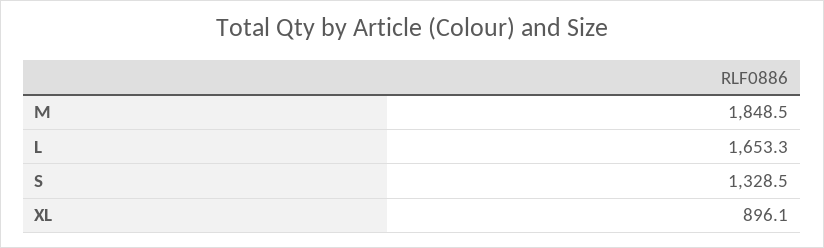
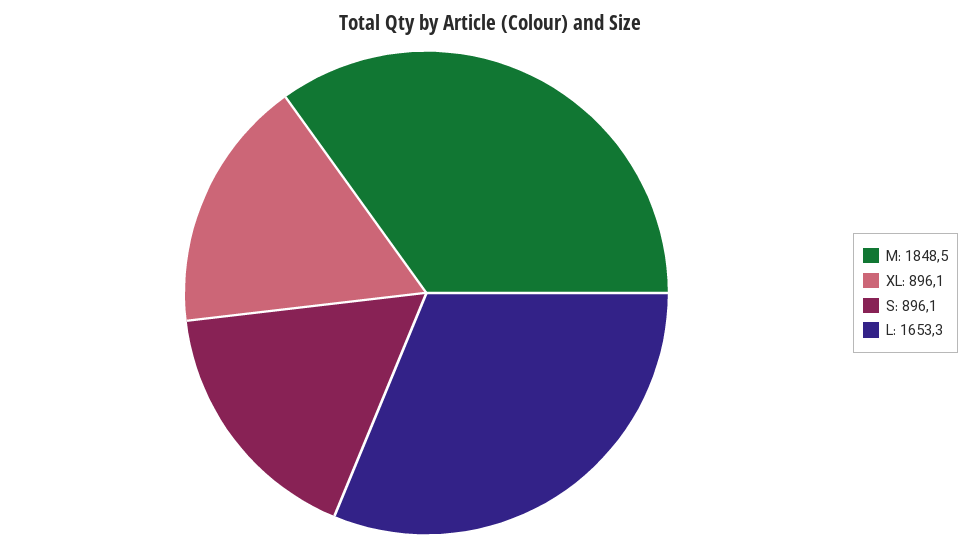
S: 1328.5 -> 896.1

